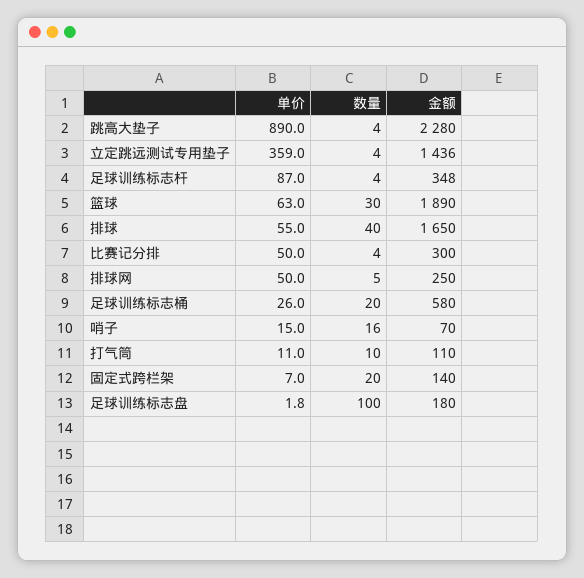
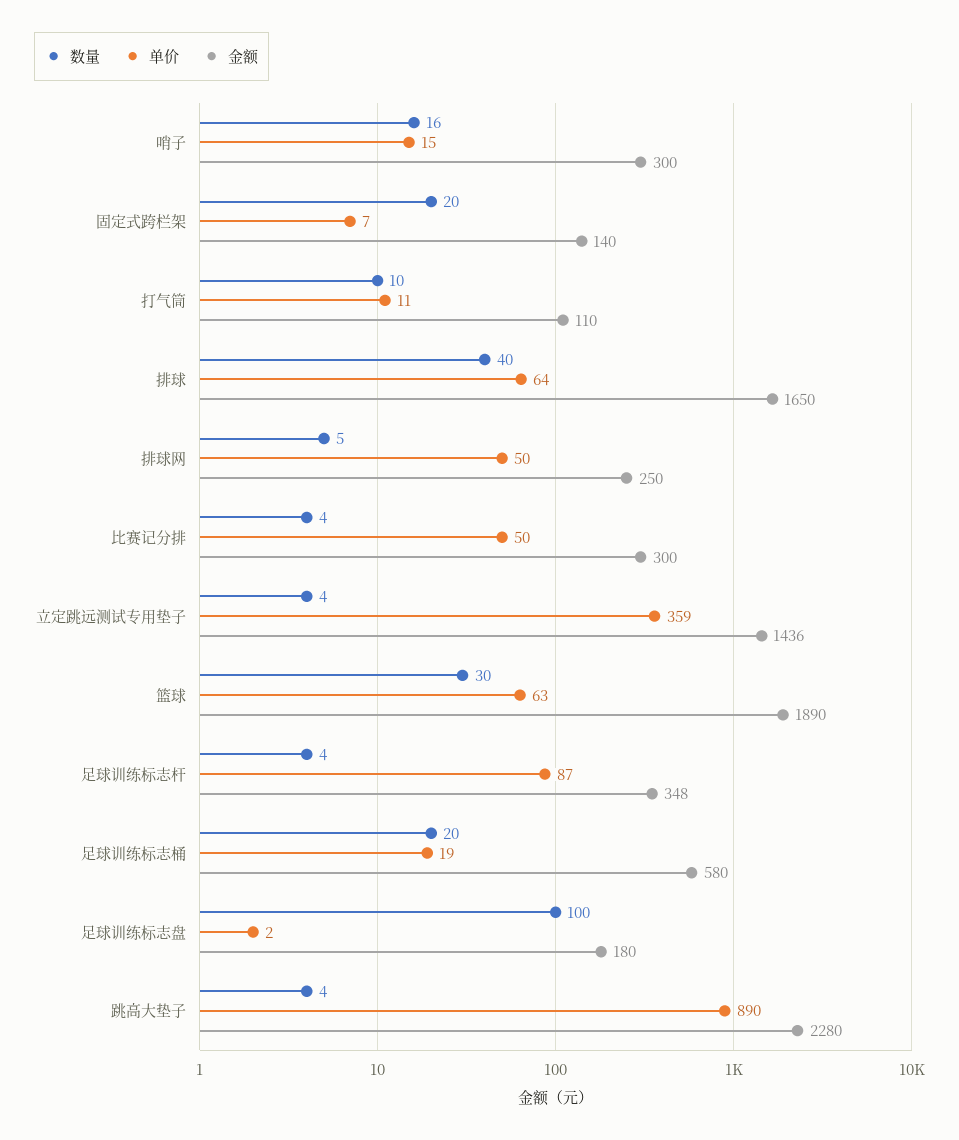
单价, 排球: 55 -> 64
单价, 足球训练标志桶: 26 -> 19
金额, 哨子: 70 -> 300

